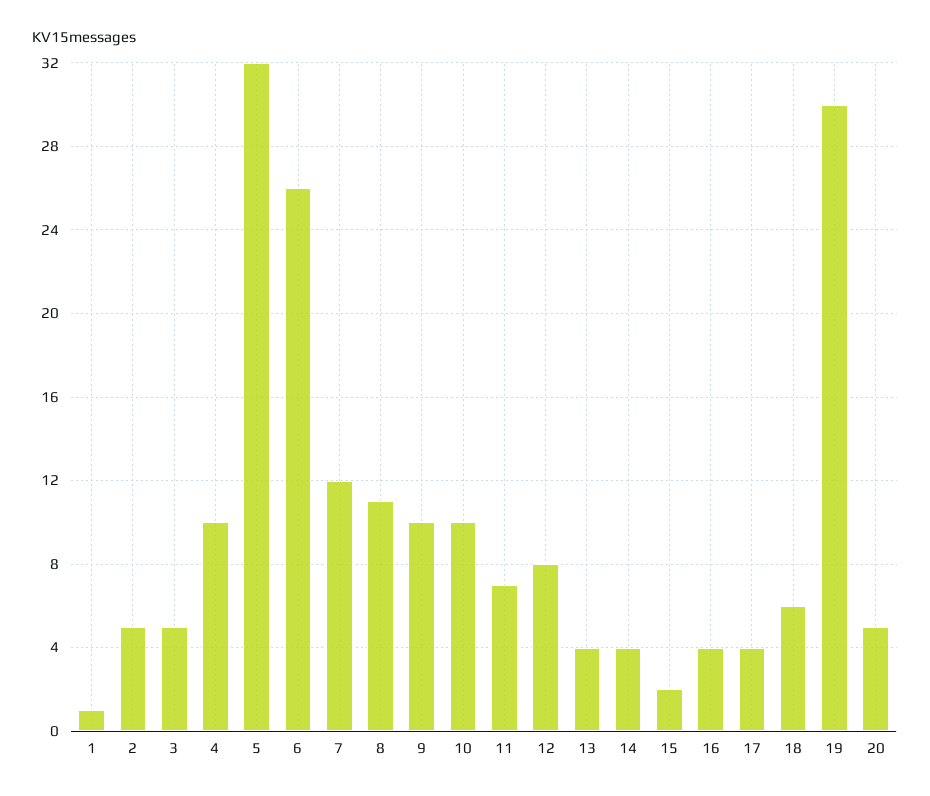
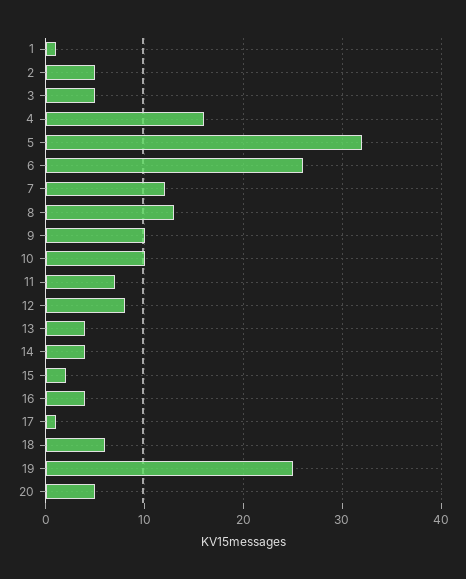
4: 10 -> 16
8: 11 -> 13
17: 4 -> 1
19: 30 -> 25

